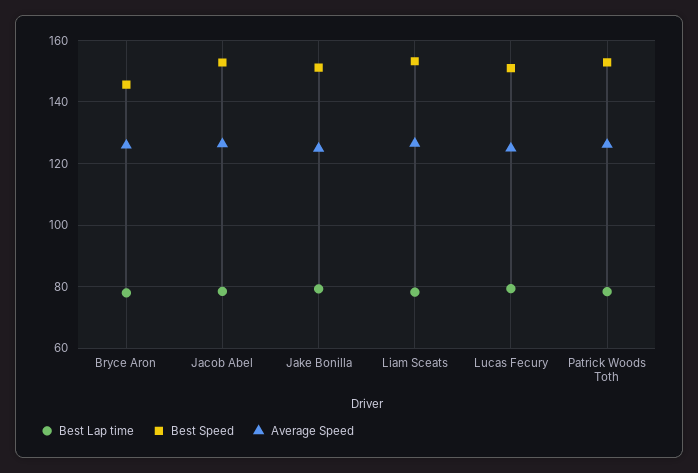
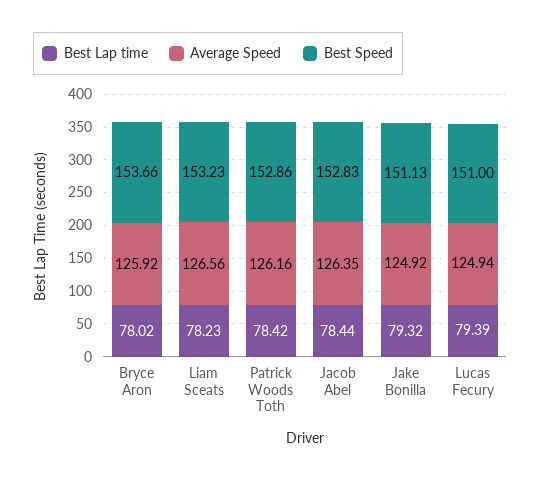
Best Speed, Bryce Aron: 146 -> 153.66

